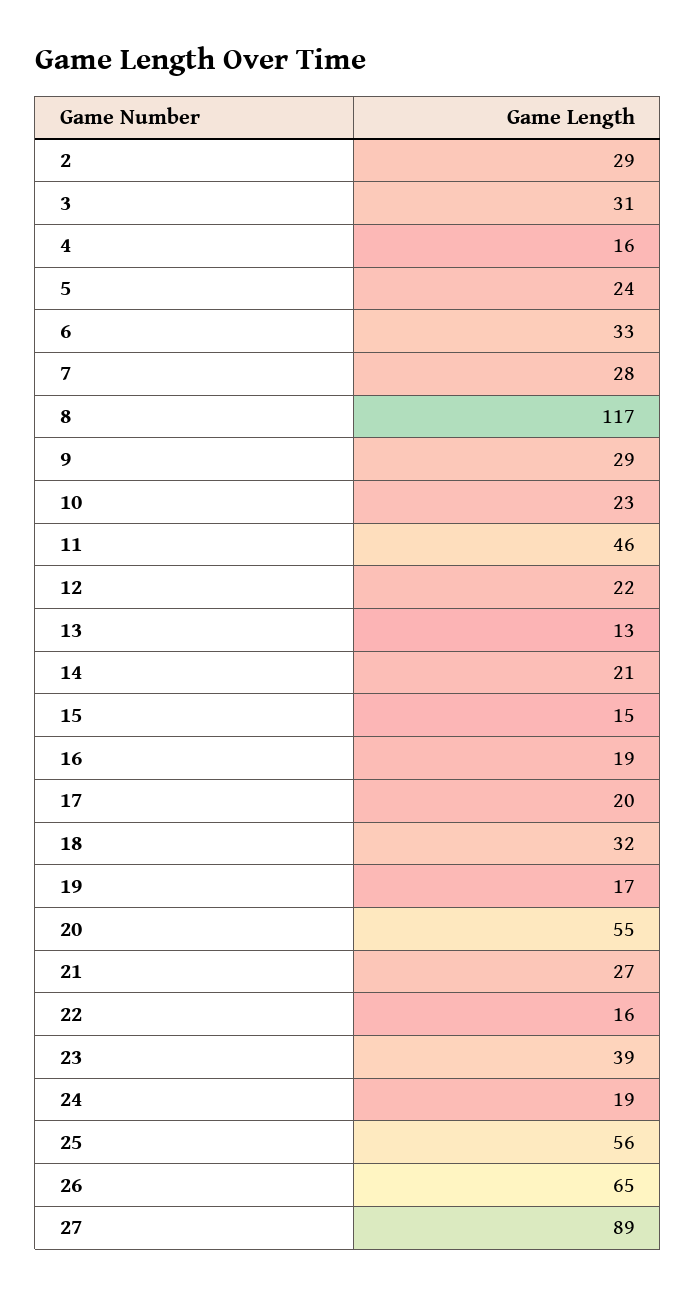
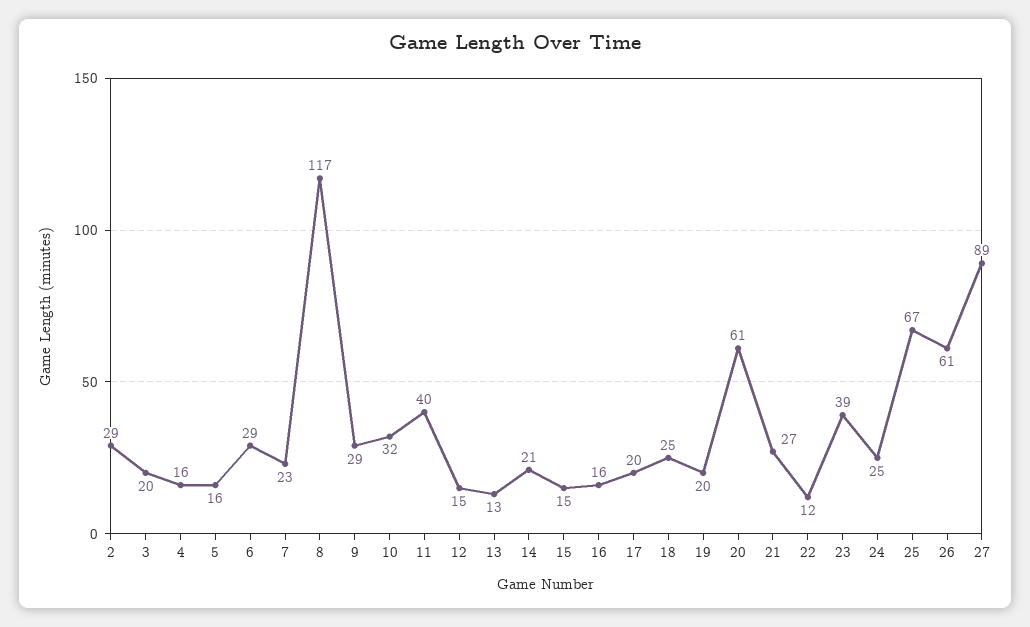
3: 31 -> 20
5: 24 -> 16
6: 33 -> 29
7: 28 -> 23
10: 23 -> 32
11: 46 -> 40
12: 22 -> 15
16: 19 -> 16
18: 32 -> 25
19: 17 -> 20
20: 55 -> 61
22: 16 -> 12
24: 19 -> 25
25: 56 -> 67
26: 65 -> 61

